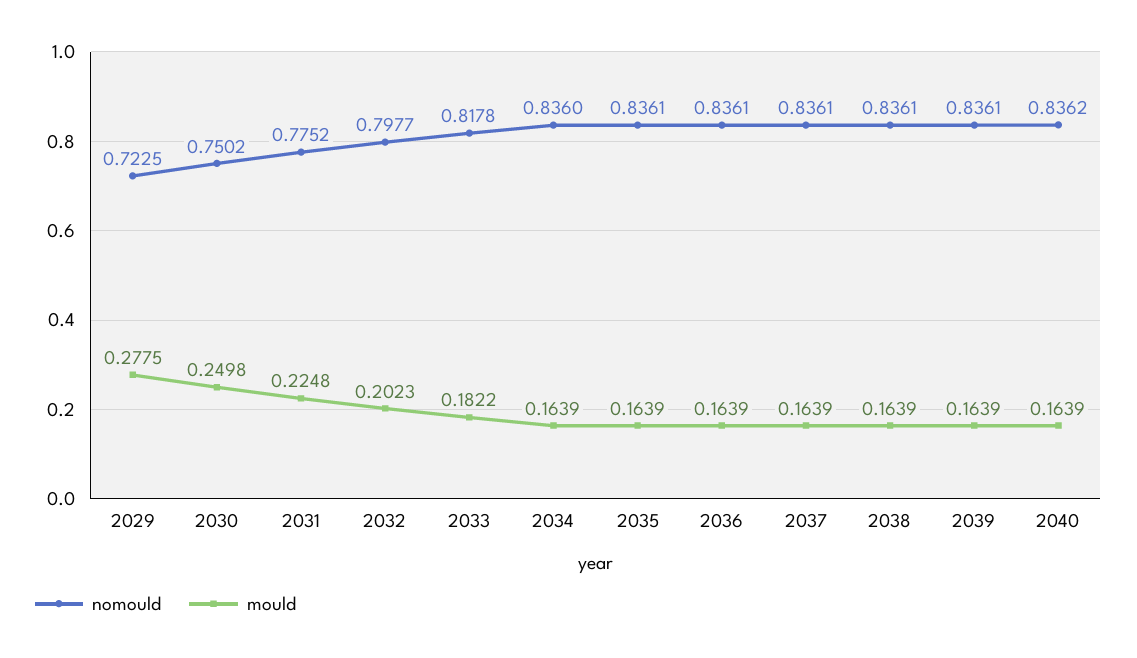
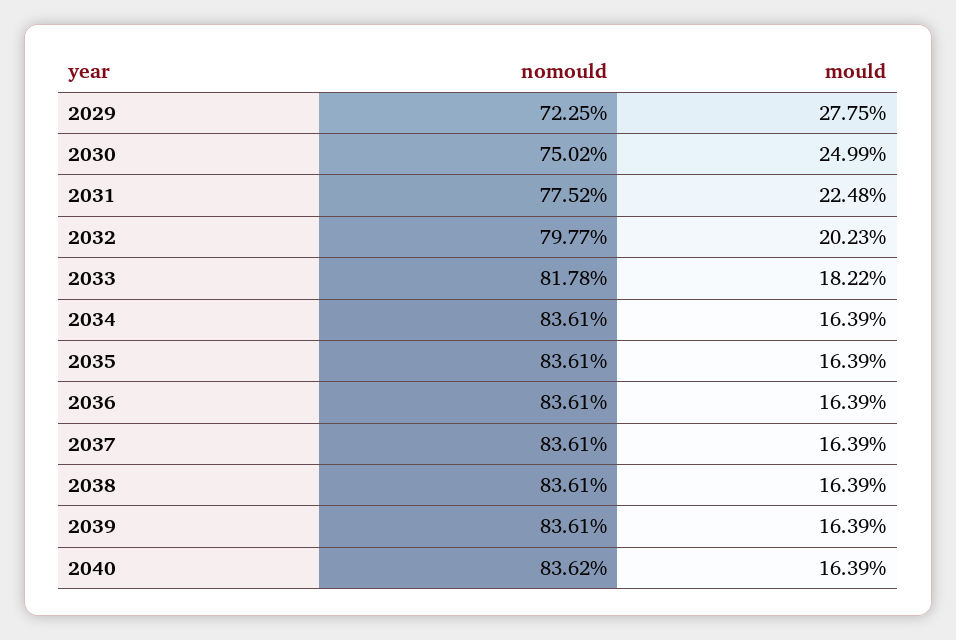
mould, 2030: 0.2498 -> 0.2499
nomould, 2034: 0.836 -> 0.8361

